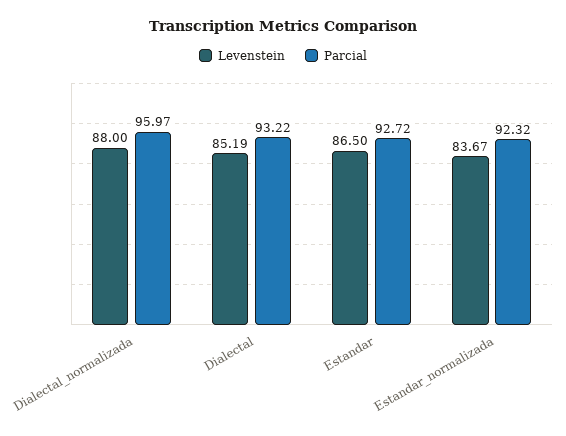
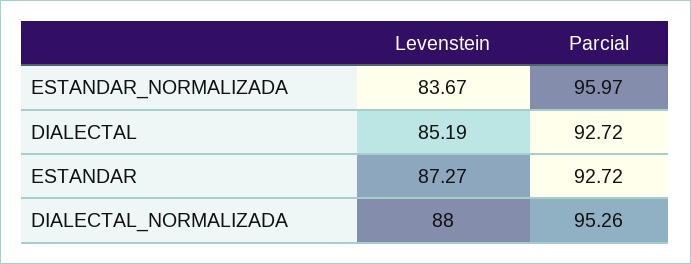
Parcial, Dialectal_normalizada: 95.97 -> 95.26
Parcial, Dialectal: 93.22 -> 92.72
Levenstein, Estandar: 86.5 -> 87.27
Parcial, Estandar_normalizada: 92.32 -> 95.97

